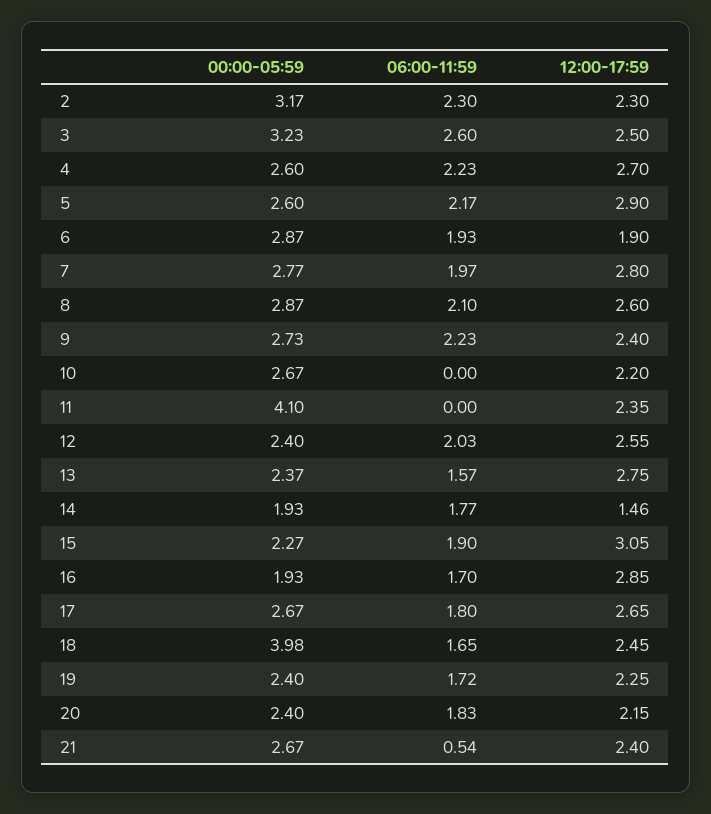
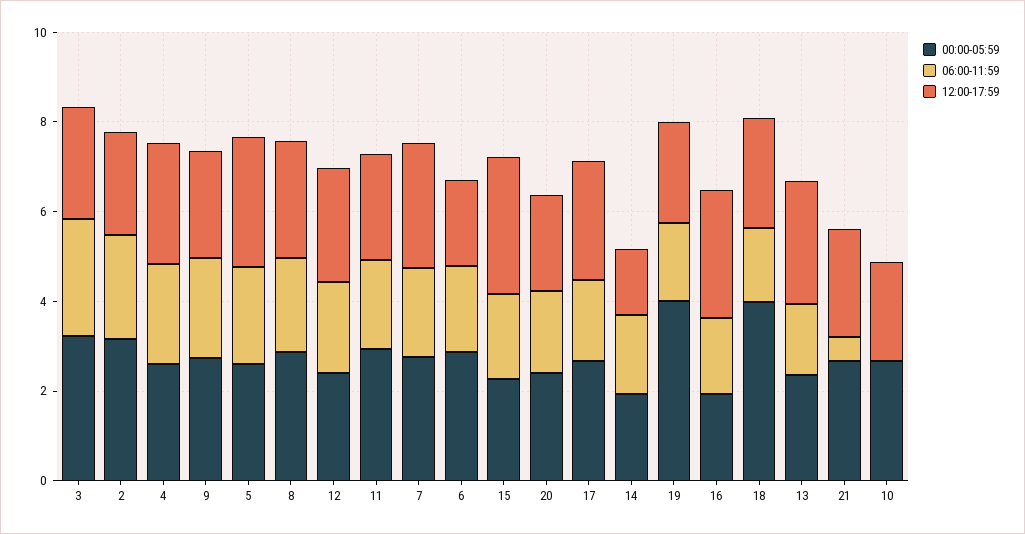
00:00-05:59, 11: 4.1 -> 3
06:00-11:59, 11: 0 -> 2
00:00-05:59, 19: 2.4 -> 4

